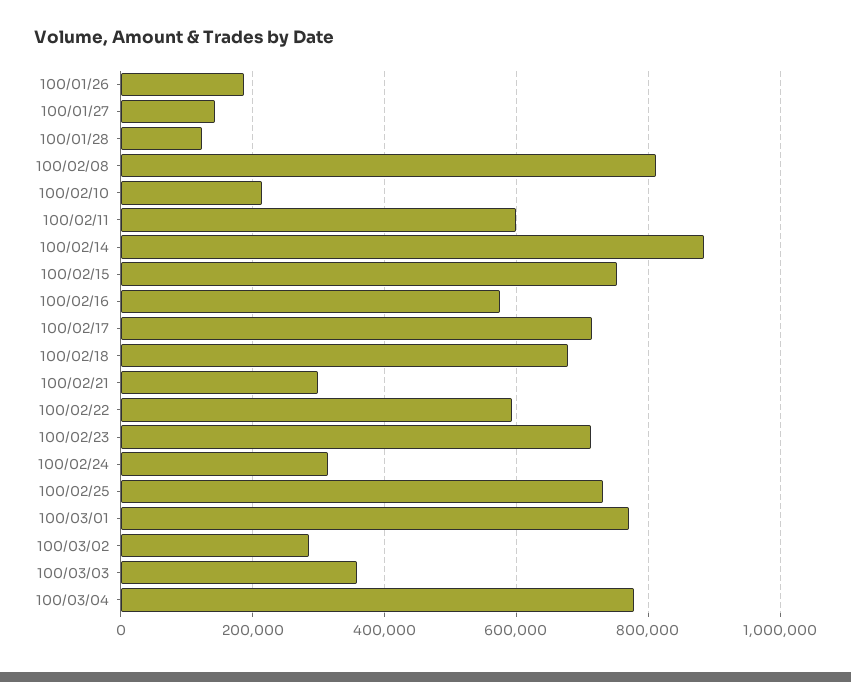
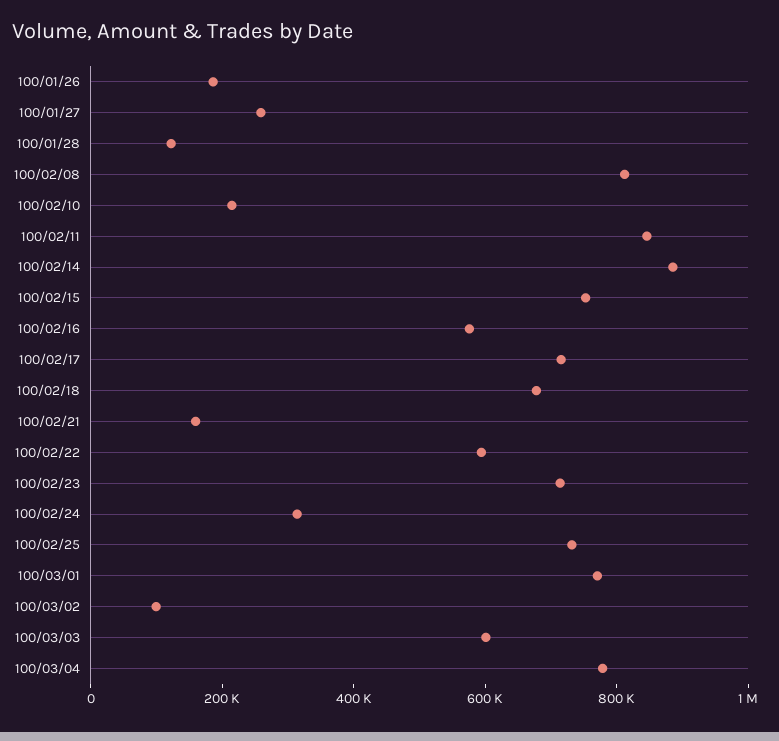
100/01/27: 140000 -> 250000
100/02/11: 600000 -> 850000
100/02/21: 300000 -> 150000
100/03/02: 280000 -> 100000
100/03/03: 360000 -> 600000

